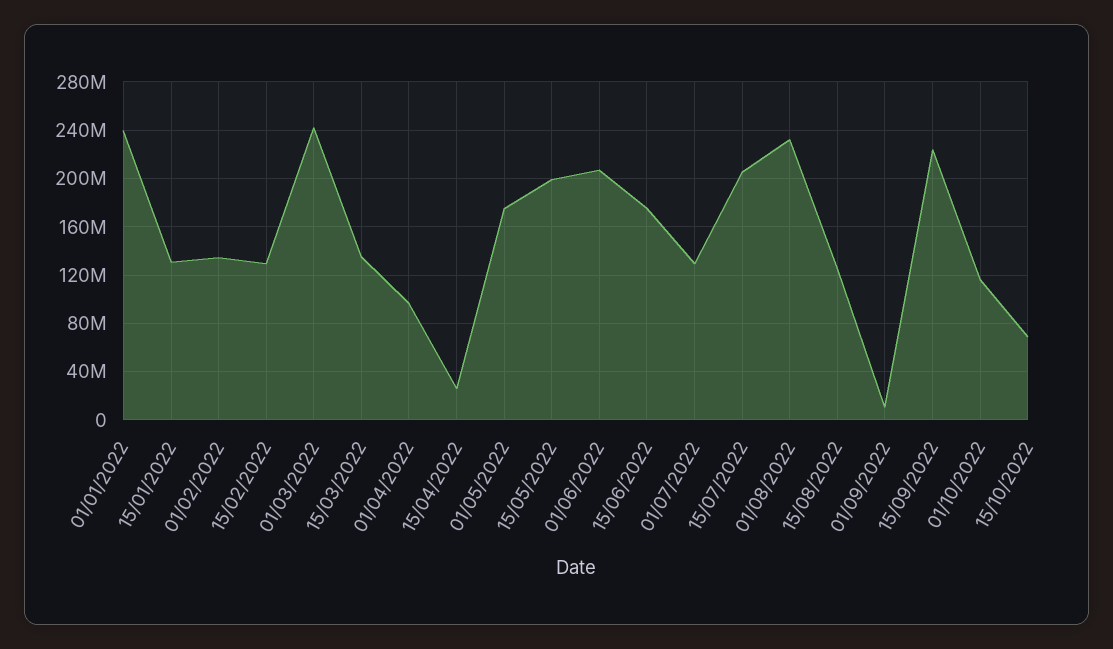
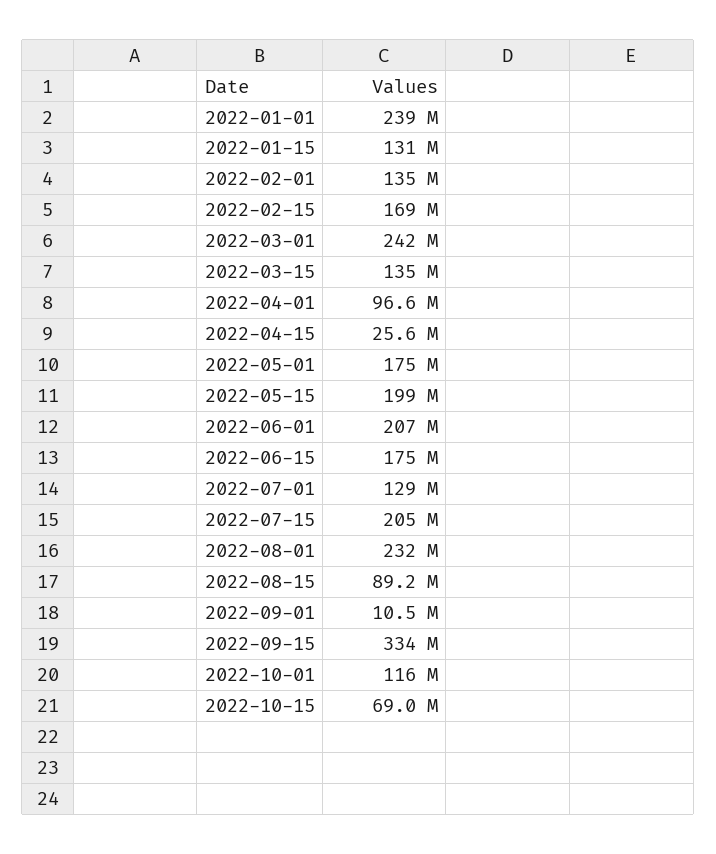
15/02/2022: 130000000 -> 169000000
15/08/2022: 125000000 -> 89200000
15/09/2022: 225000000 -> 334000000

